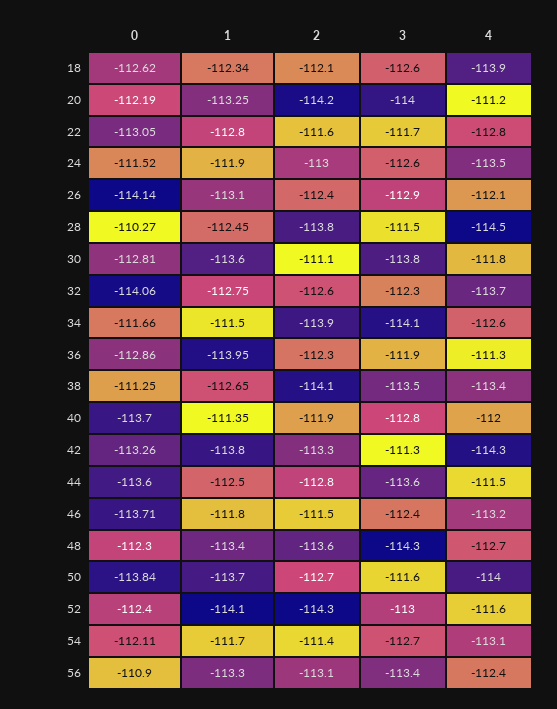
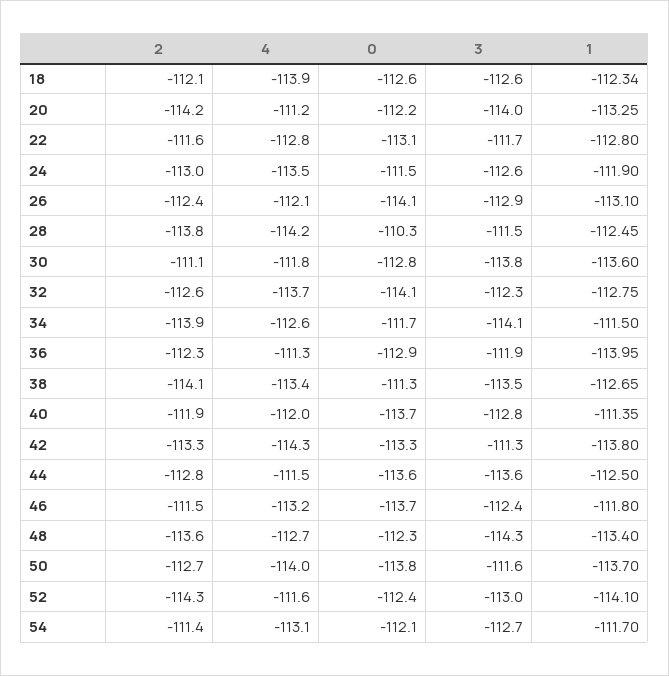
4, 28: -114.5 -> -114.2
0, 56: -110.9 -> none
1, 56: -113.3 -> none
2, 56: -113.1 -> none
3, 56: -113.4 -> none
4, 56: -112.4 -> none

